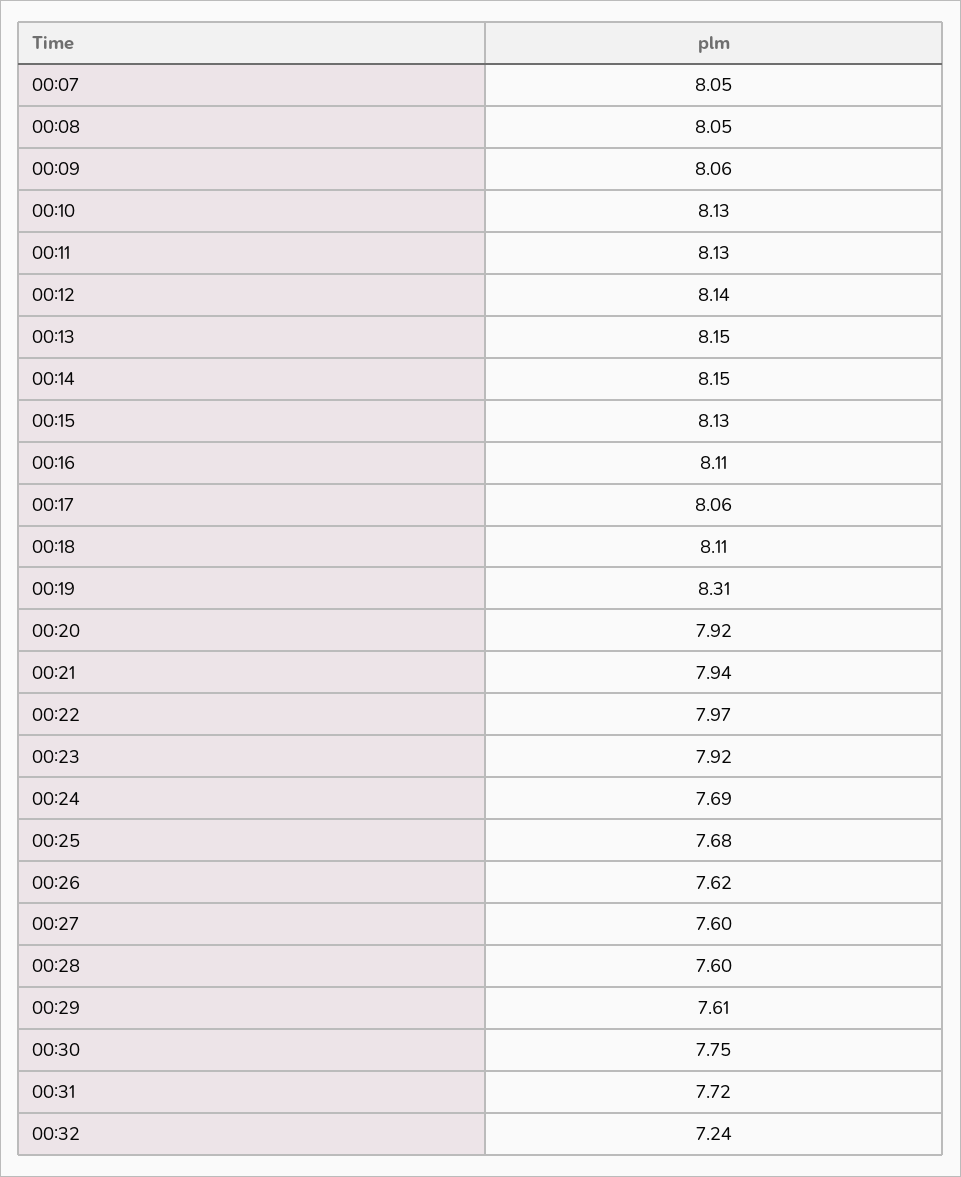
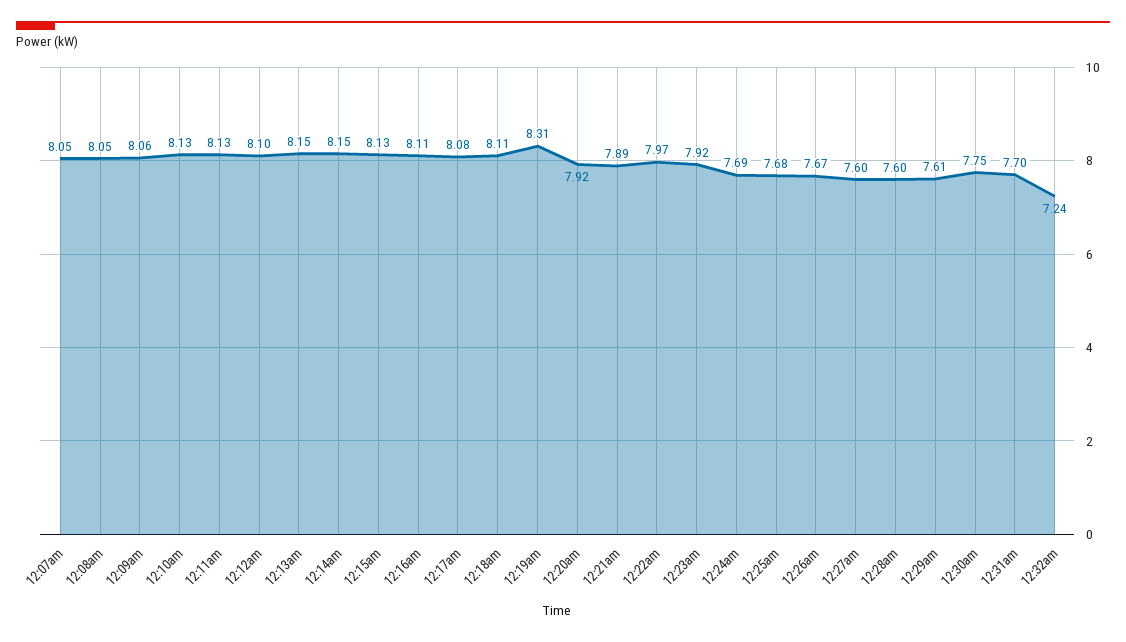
00:12: 8.14 -> 8.1
00:17: 8.06 -> 8.08
00:21: 7.94 -> 7.89
00:26: 7.62 -> 7.67
00:31: 7.72 -> 7.7

